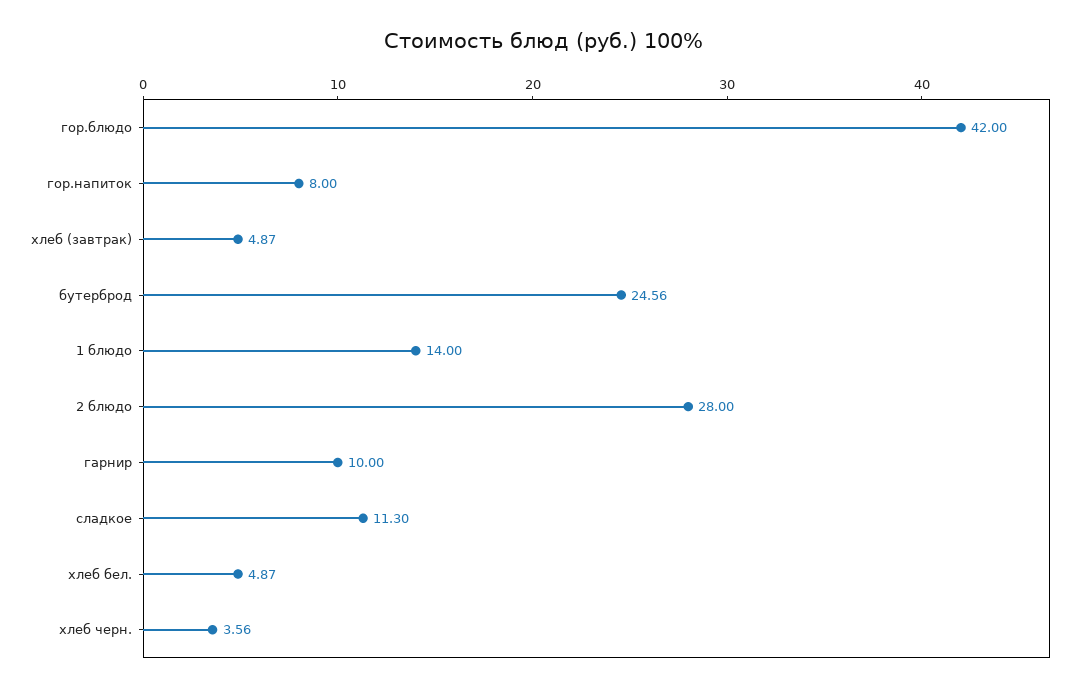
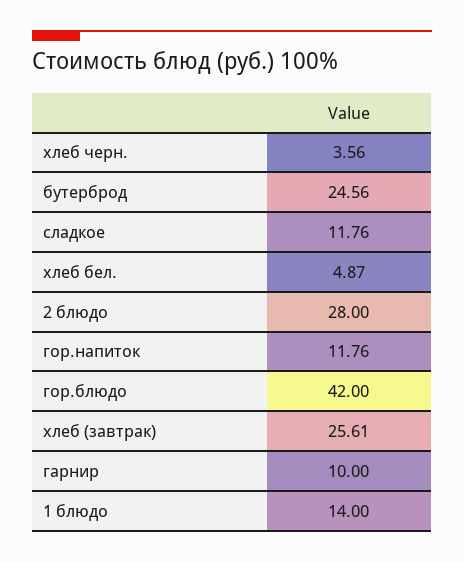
гор.напиток: 8 -> 11.76
хлеб (завтрак): 4.87 -> 25.61
сладкое: 11.3 -> 11.76

